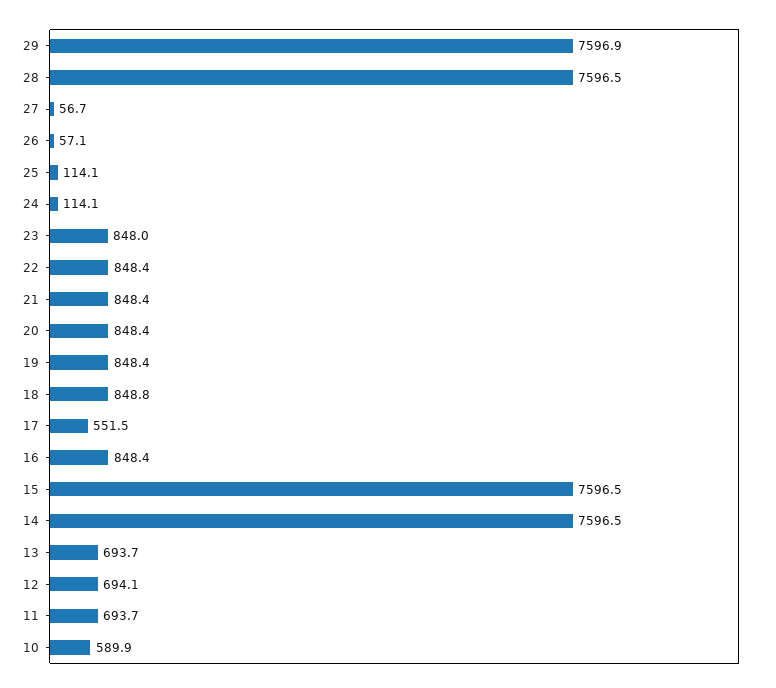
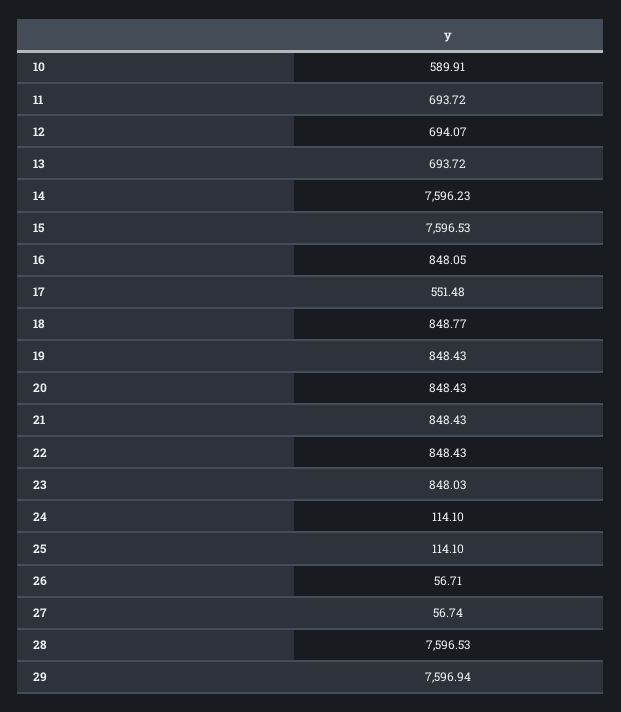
26: 57.1 -> 56.71
16: 848.4 -> 848.05
14: 7596.5 -> 7596.23

